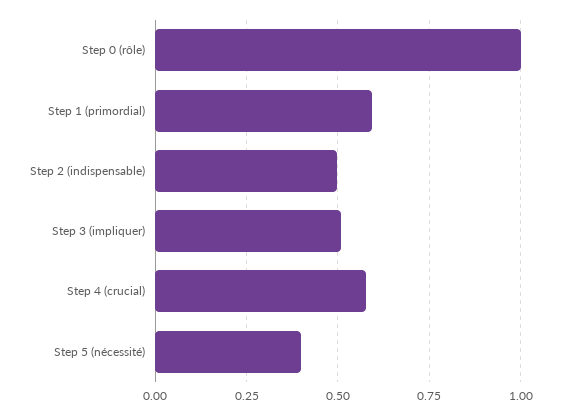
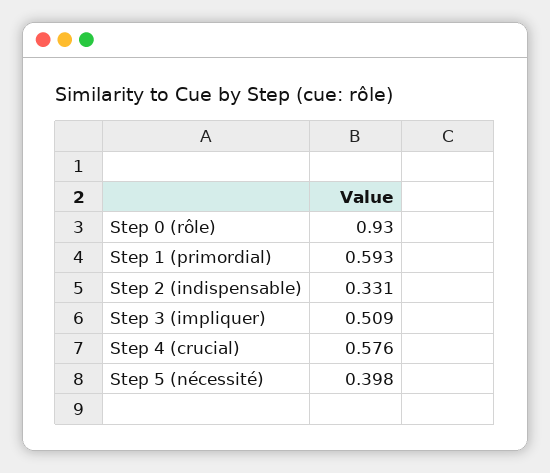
Step 0 (rôle): 1 -> 0.93
Step 2 (indispensable): 0.5 -> 0.331

